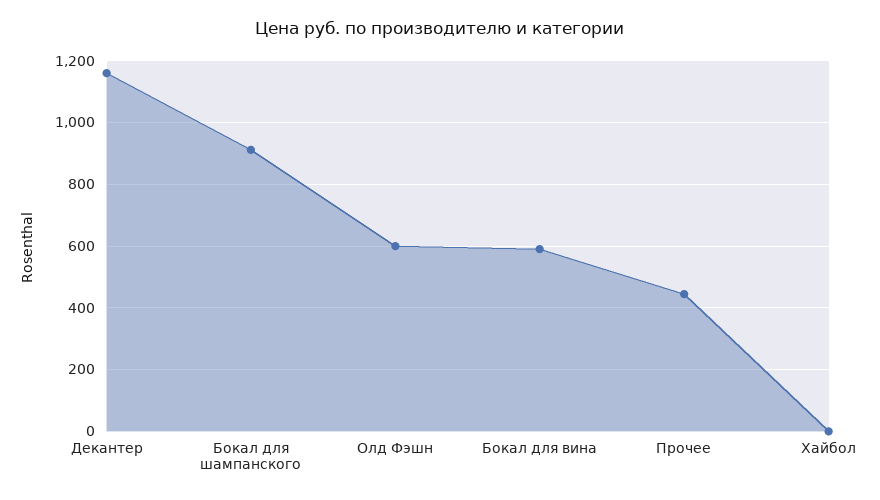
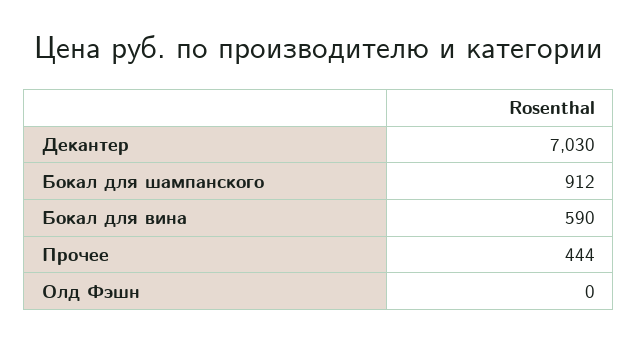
Декантер: 1160 -> 7030
Олд Фэшн: 600 -> 0
Хайбол: 0 -> none

